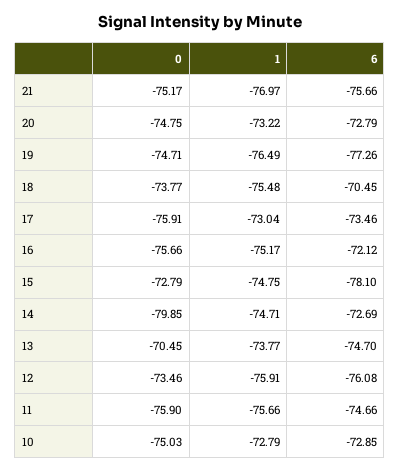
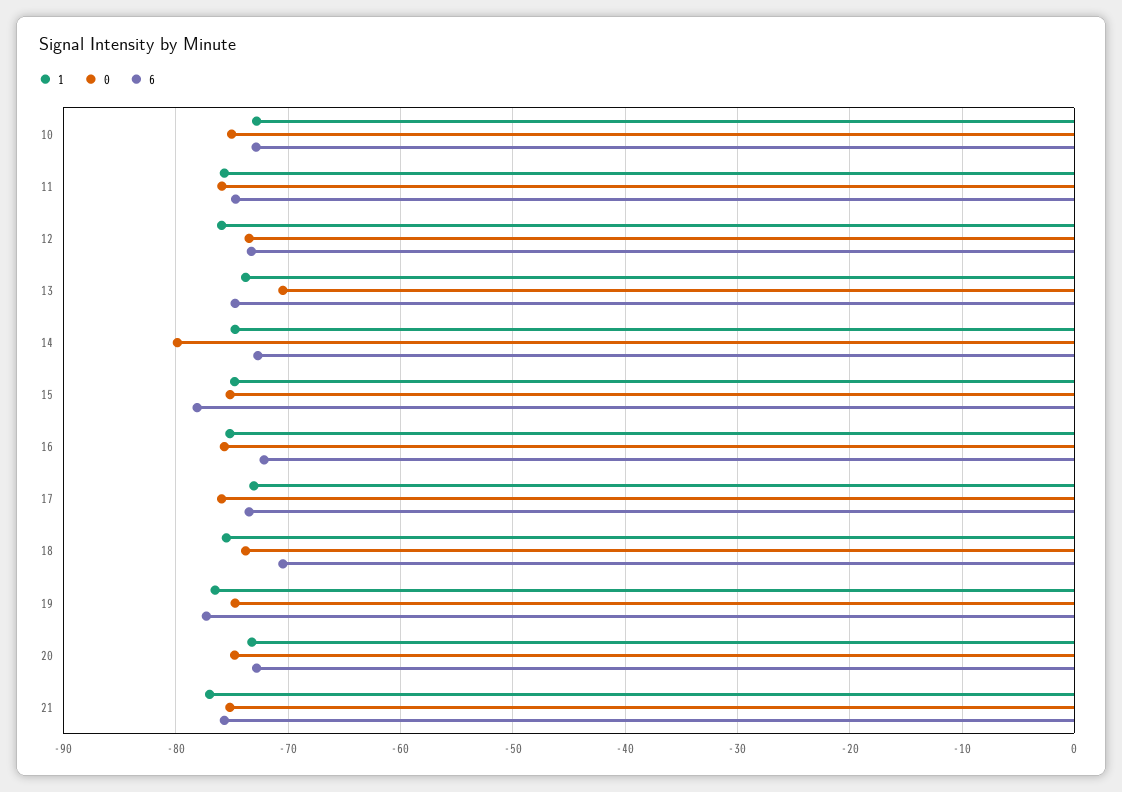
0, 15: -72.79 -> -75
6, 12: -76.08 -> -73

